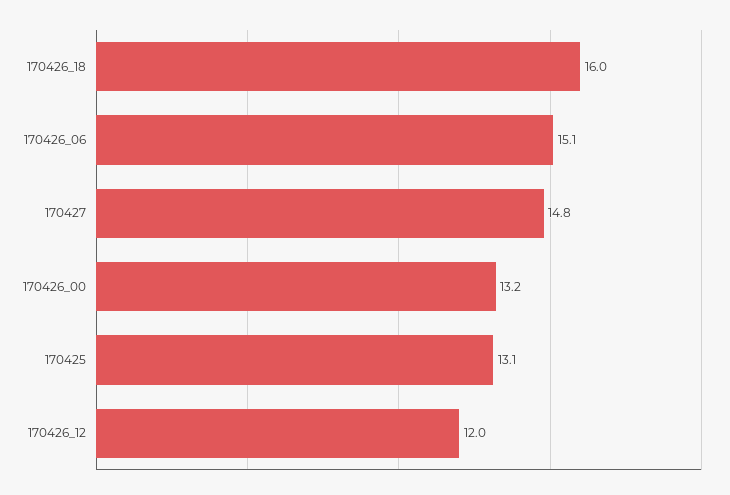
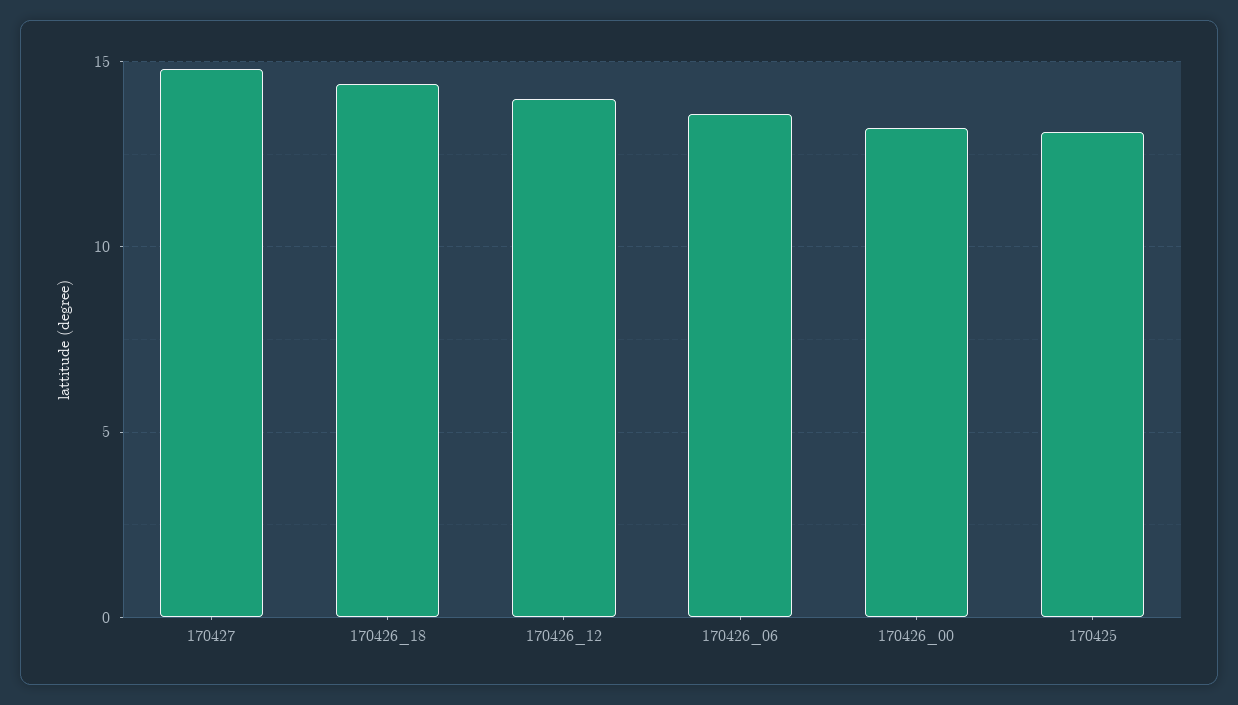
170426_18: 16 -> 14.5
170426_06: 15.1 -> 13.5
170426_12: 12 -> 14

